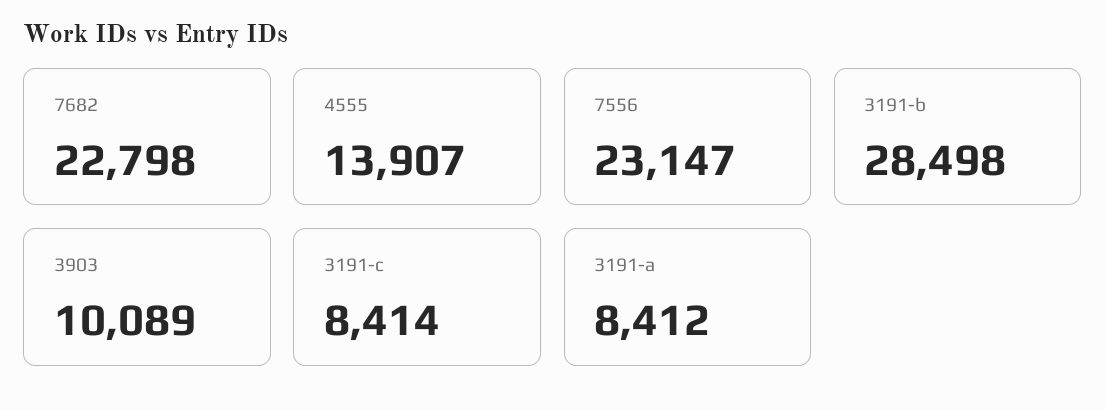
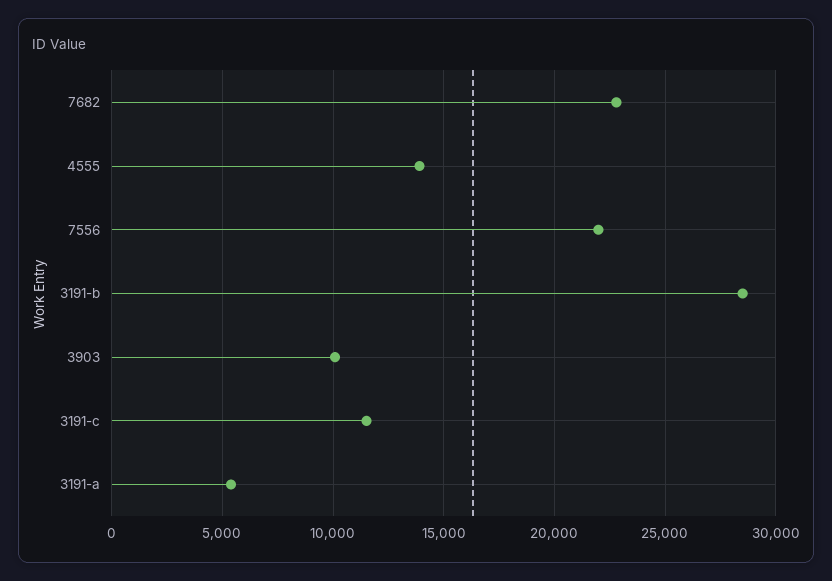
7556: 23147 -> 22000
3191-c: 8414 -> 11500
3191-a: 8412 -> 5500

